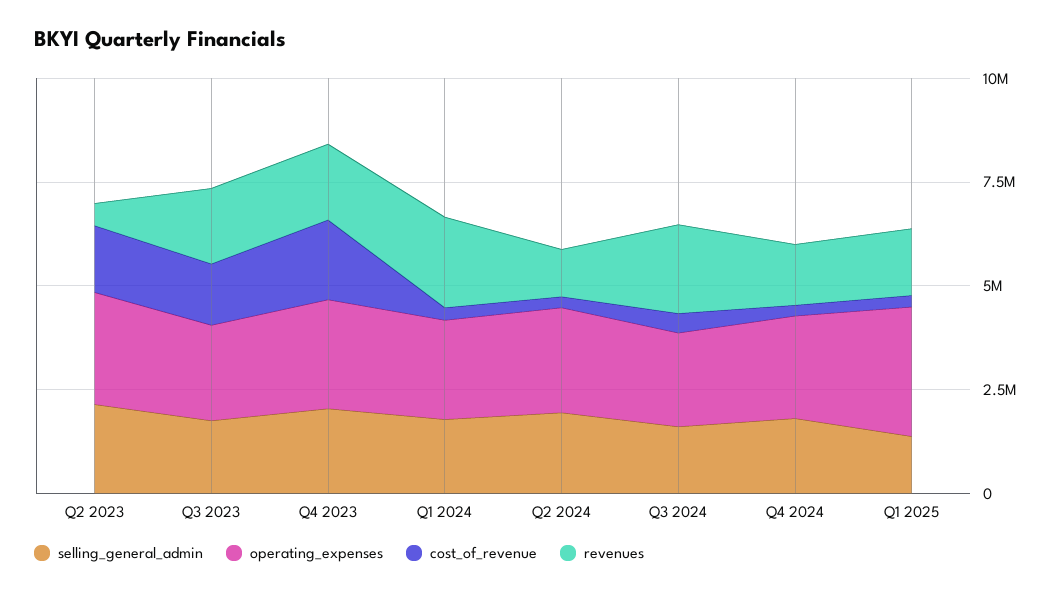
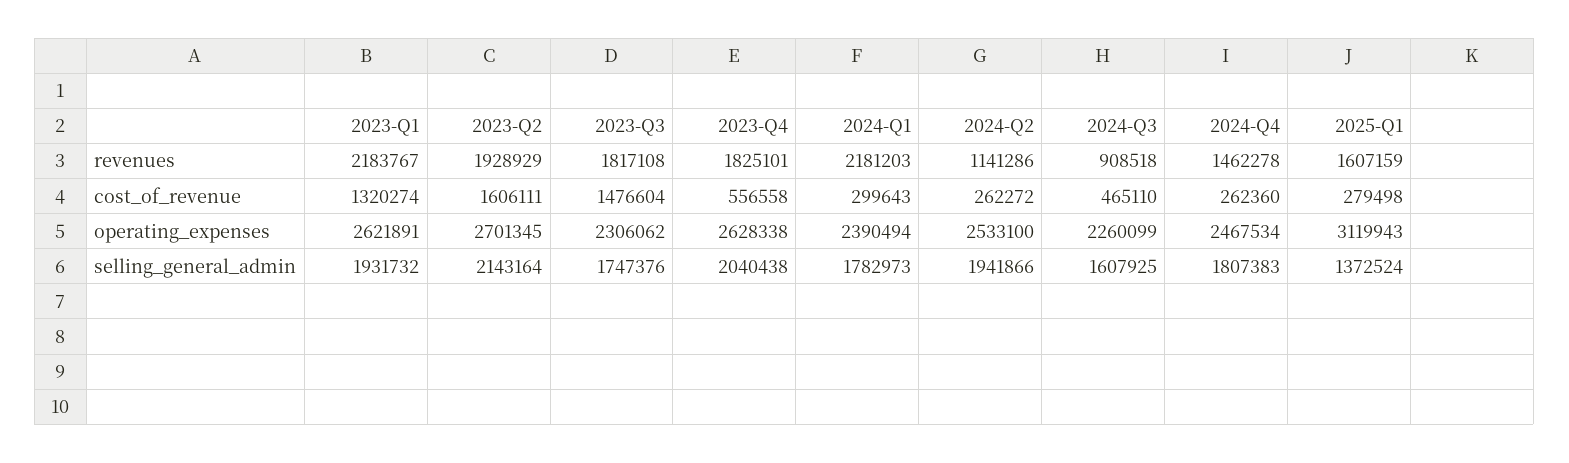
revenues, Q2 2023: 500000 -> 1928929
cost_of_revenue, Q4 2023: 2000000 -> 556558
revenues, Q3 2024: 2000000 -> 908518
revenues, 2023-Q1: none -> 2183767
cost_of_revenue, 2023-Q1: none -> 1320274
operating_expenses, 2023-Q1: none -> 2621891
selling_general_admin, 2023-Q1: none -> 1931732

